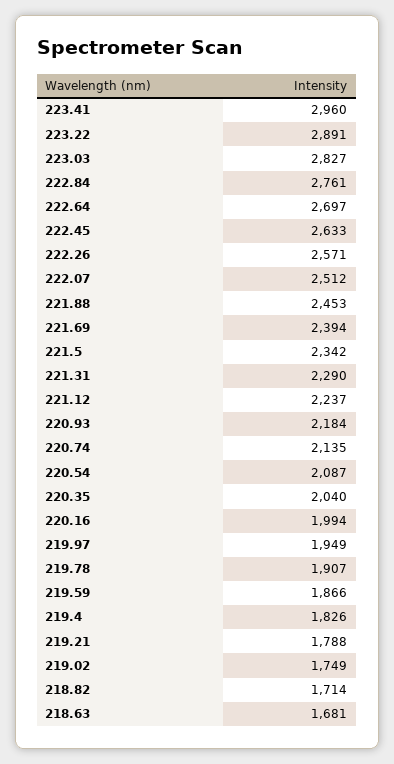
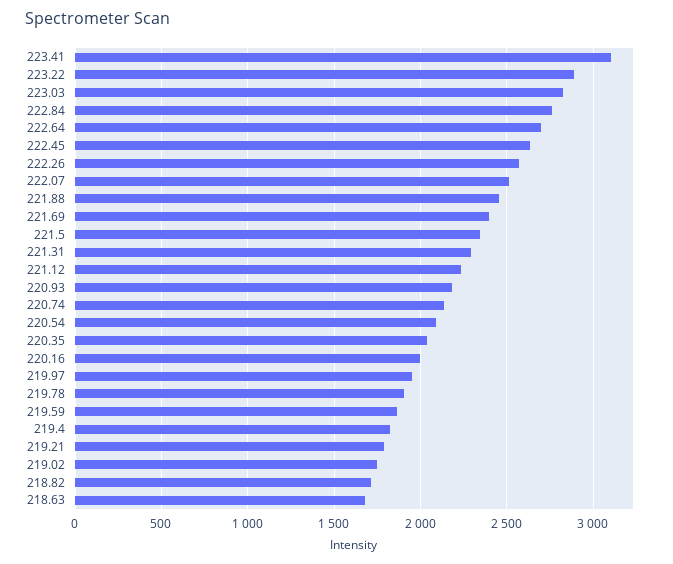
223.41: 2960 -> 3100

